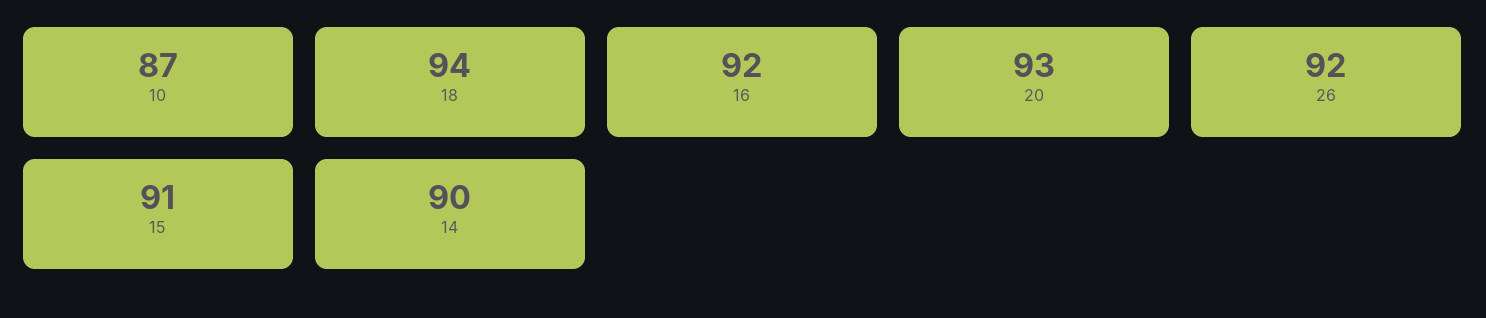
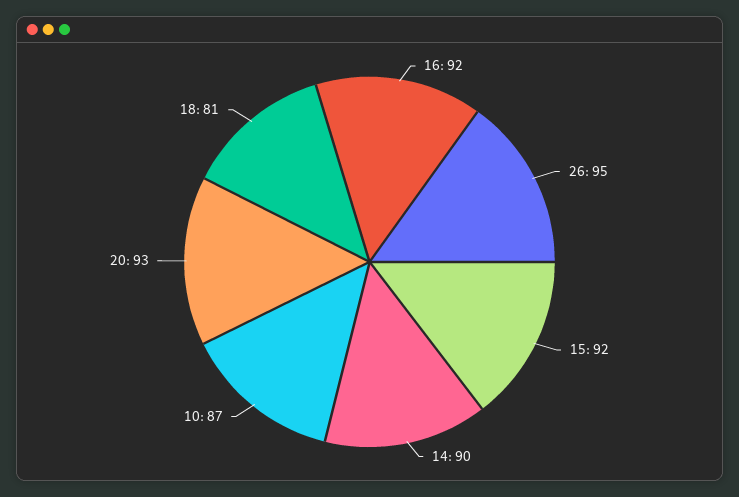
18: 94 -> 81
26: 92 -> 95
15: 91 -> 92

